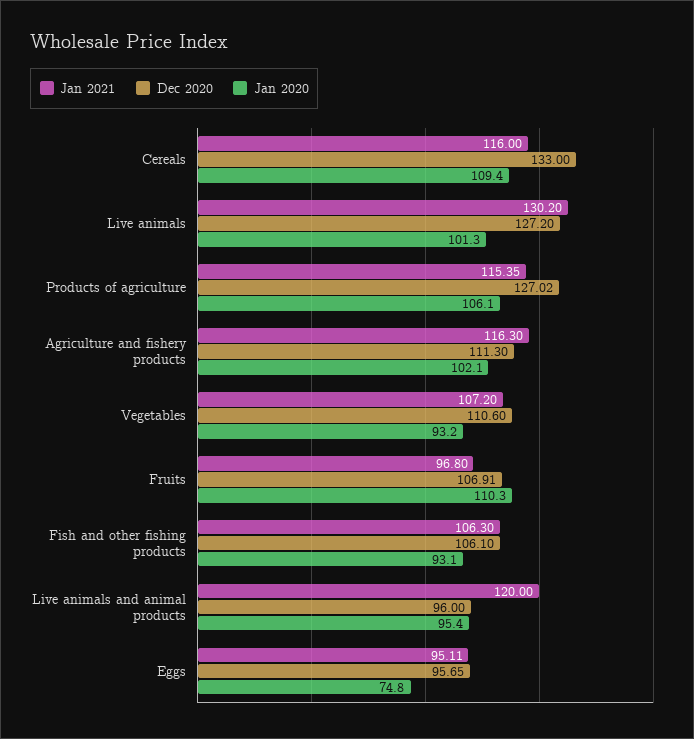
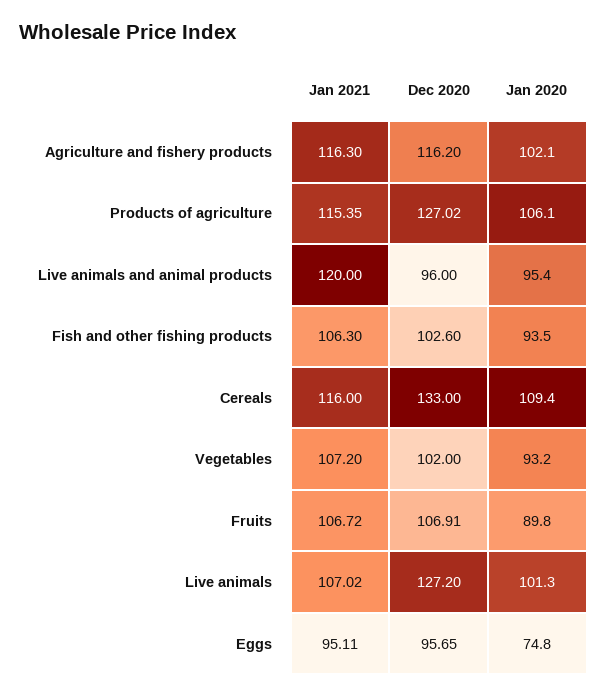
Jan 2021, Live animals: 130.2 -> 107.02
Dec 2020, Agriculture and fishery products: 111.3 -> 116.2
Dec 2020, Vegetables: 110.6 -> 102
Jan 2021, Fruits: 96.8 -> 106.72
Jan 2020, Fruits: 110.3 -> 89.8
Dec 2020, Fish and other fishing products: 106.1 -> 102.6
Jan 2020, Fish and other fishing products: 93.1 -> 93.5

